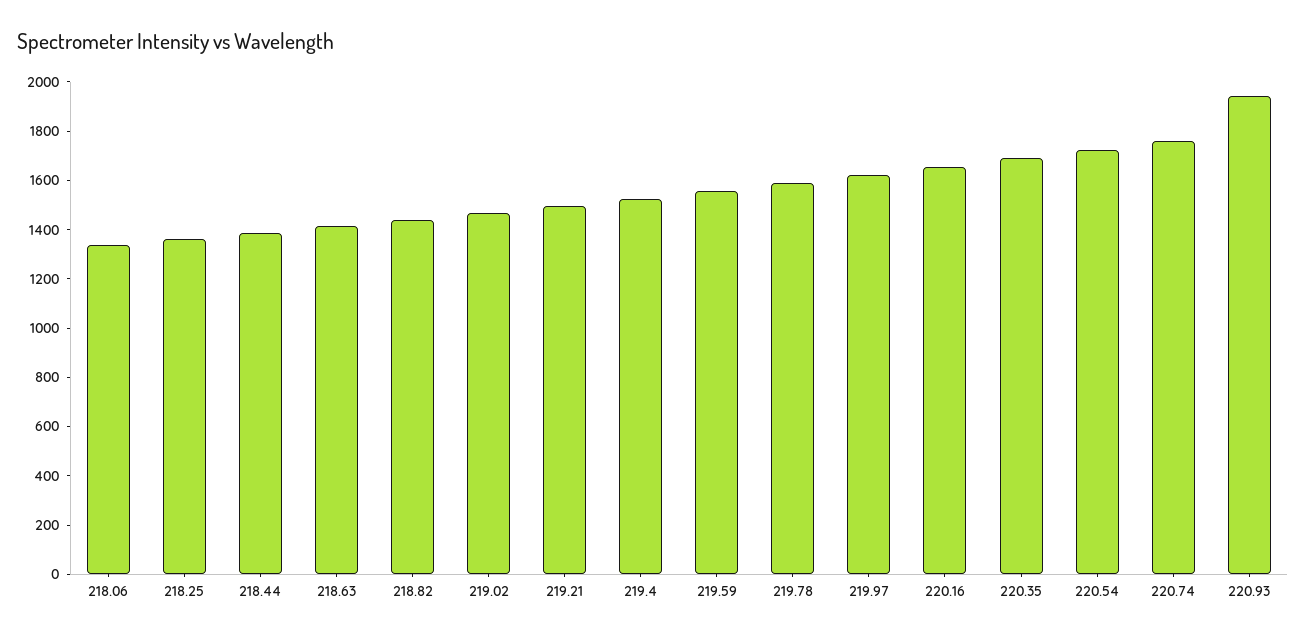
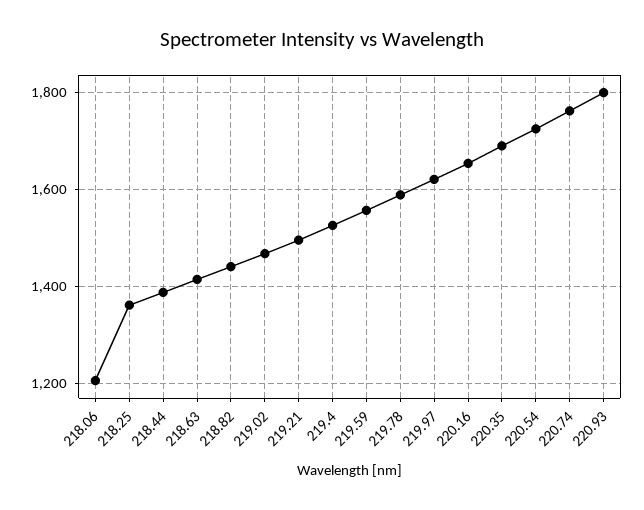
218.06: 1350 -> 1200
220.93: 1950 -> 1800

